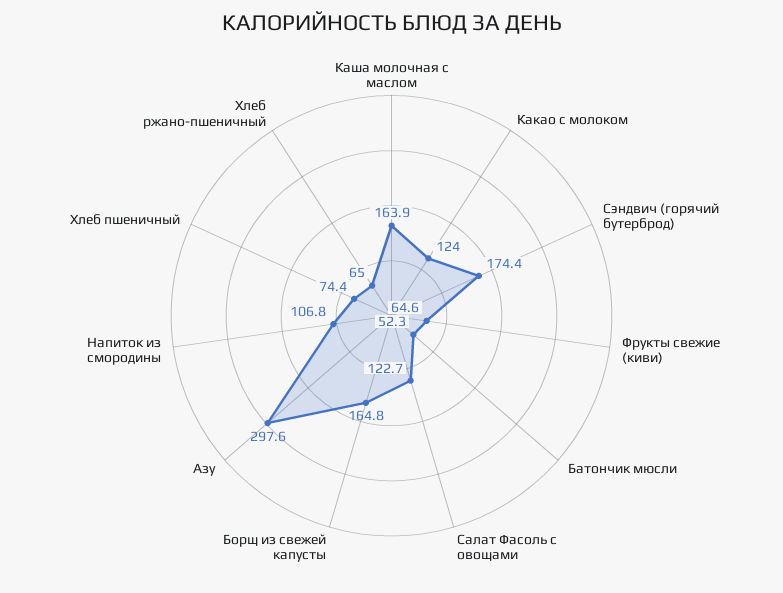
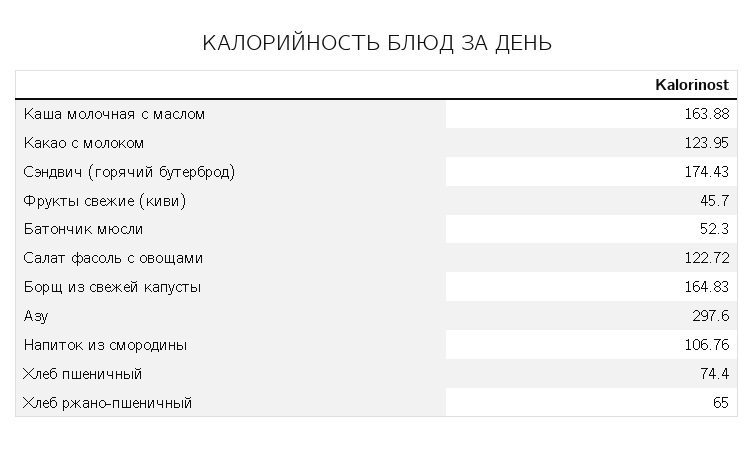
Фрукты свежие (киви): 64.6 -> 45.7

